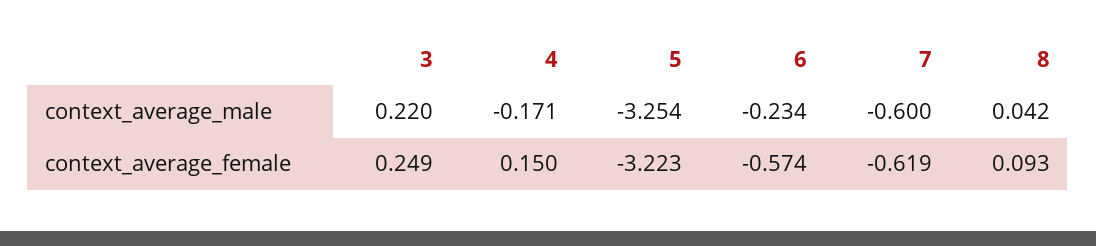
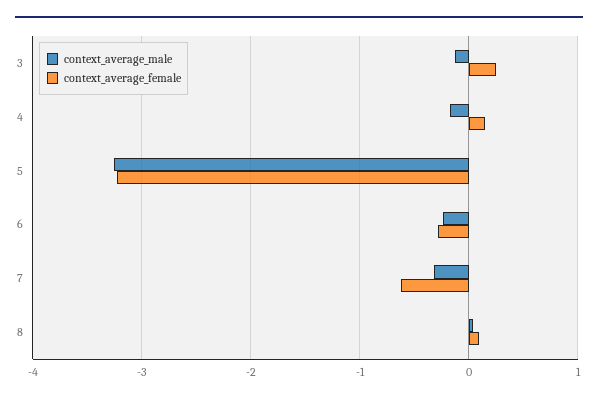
context_average_male, 3: 0.22 -> -0.1
context_average_male, 7: -0.6 -> -0.3
context_average_female, 6: -0.574 -> -0.3

